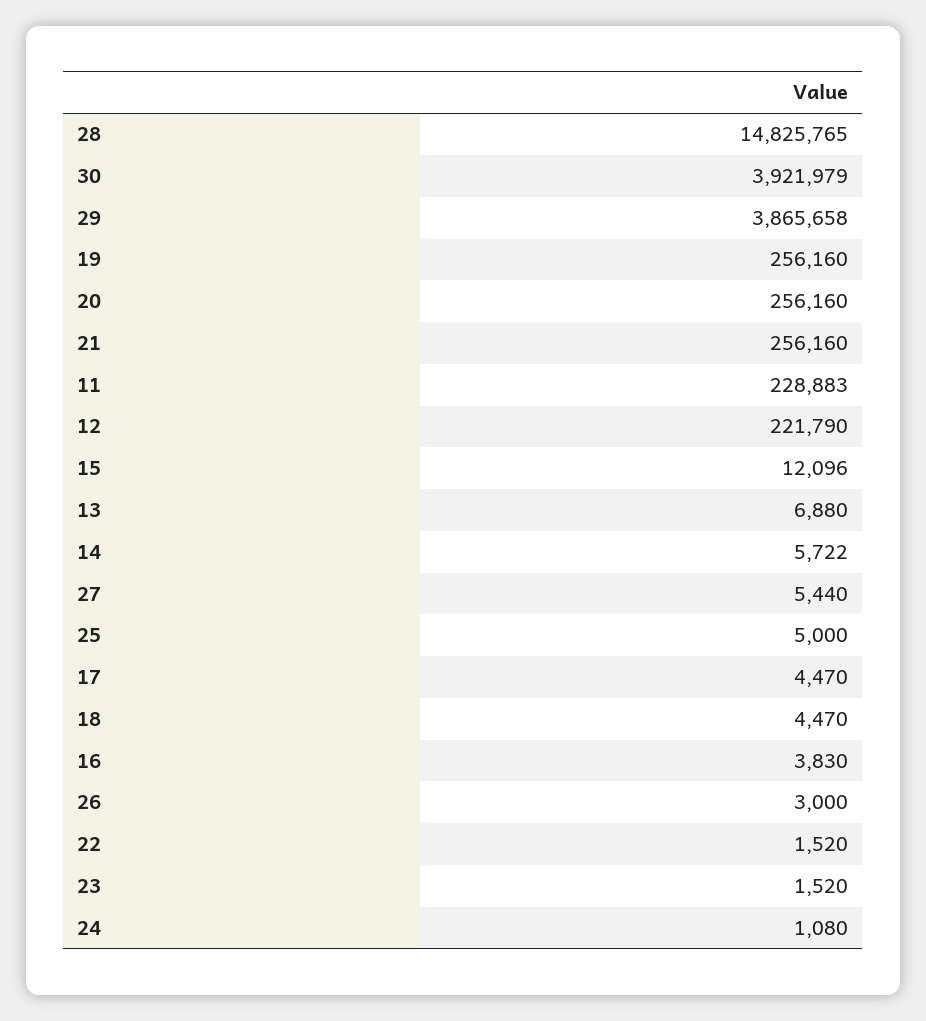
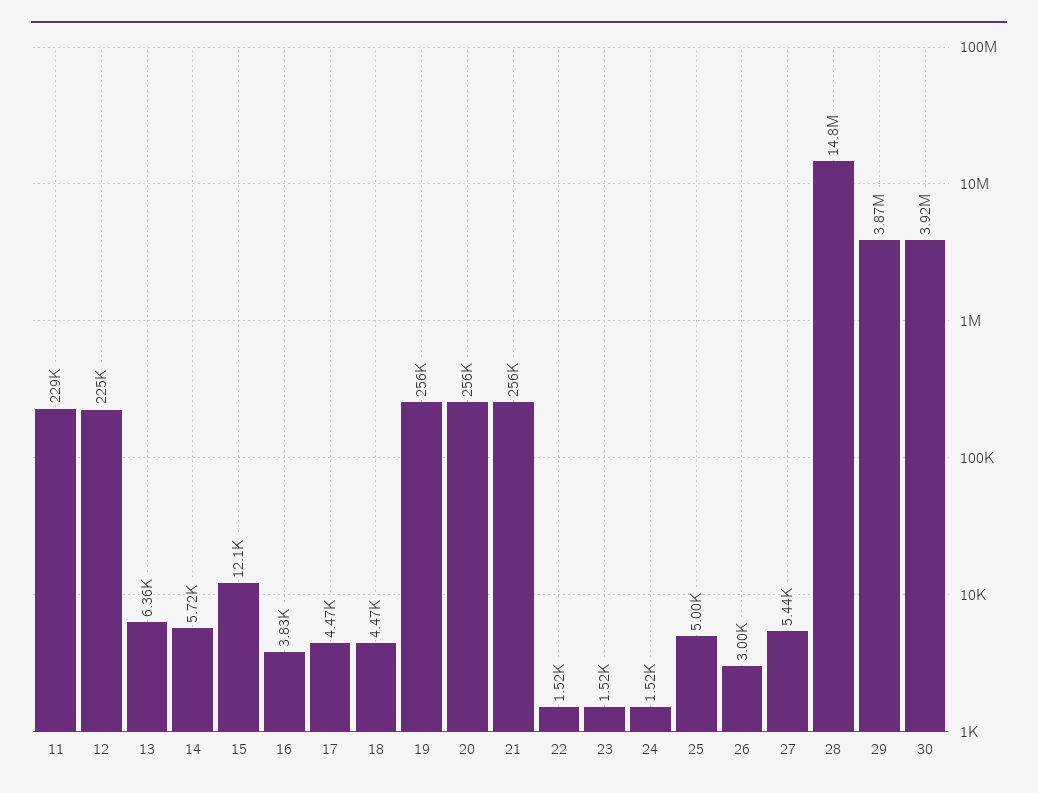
12: 221790 -> 225000
13: 6880 -> 6360
24: 1080 -> 1520

